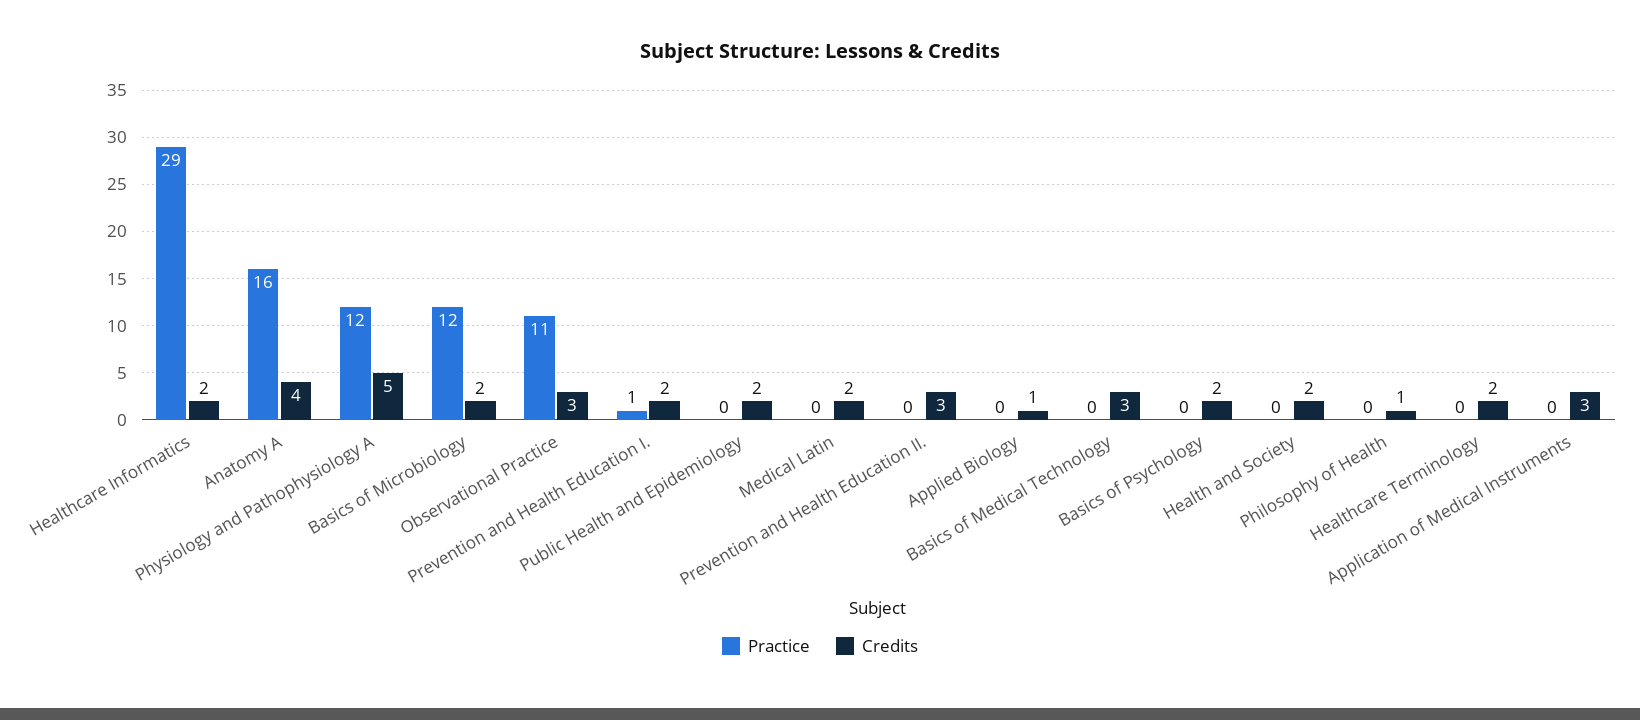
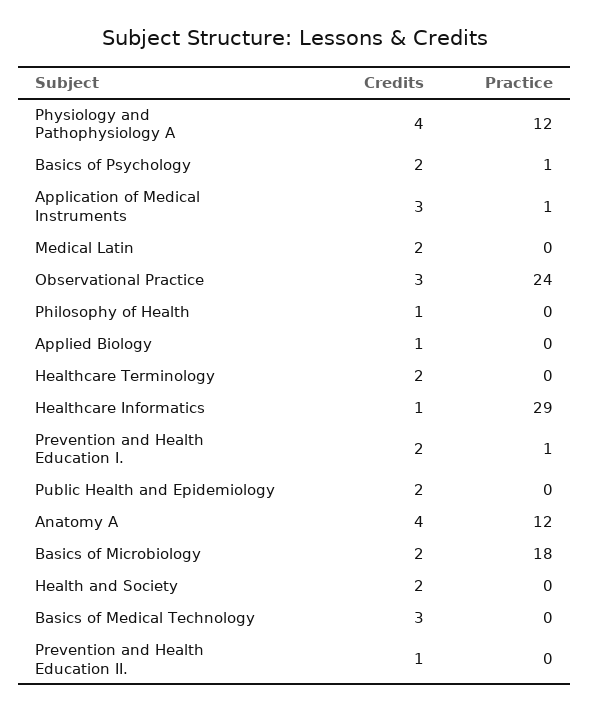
Credits, Healthcare Informatics: 2 -> 1
Practice, Anatomy A: 16 -> 12
Credits, Physiology and Pathophysiology A: 5 -> 4
Practice, Basics of Microbiology: 12 -> 18
Practice, Observational Practice: 11 -> 24
Credits, Prevention and Health Education II.: 3 -> 1
Practice, Basics of Psychology: 0 -> 1
Practice, Application of Medical Instruments: 0 -> 1

